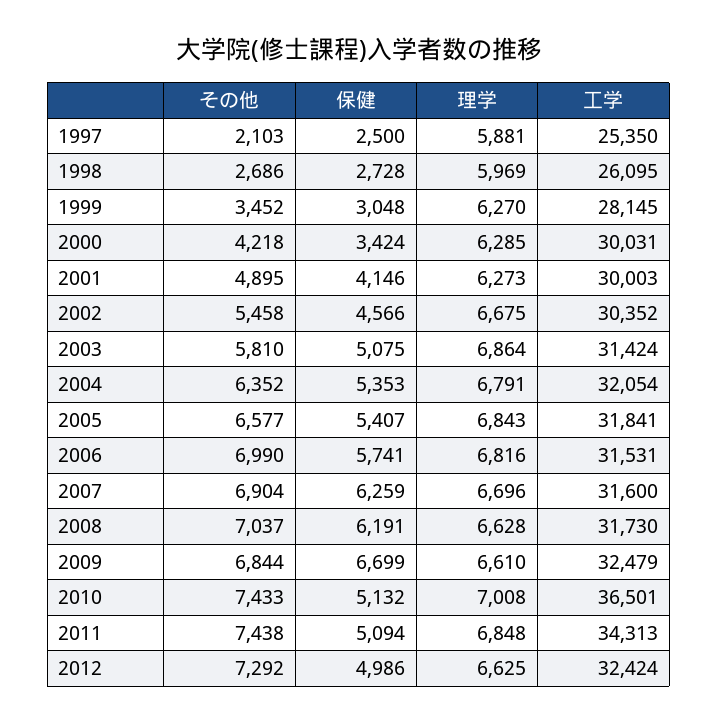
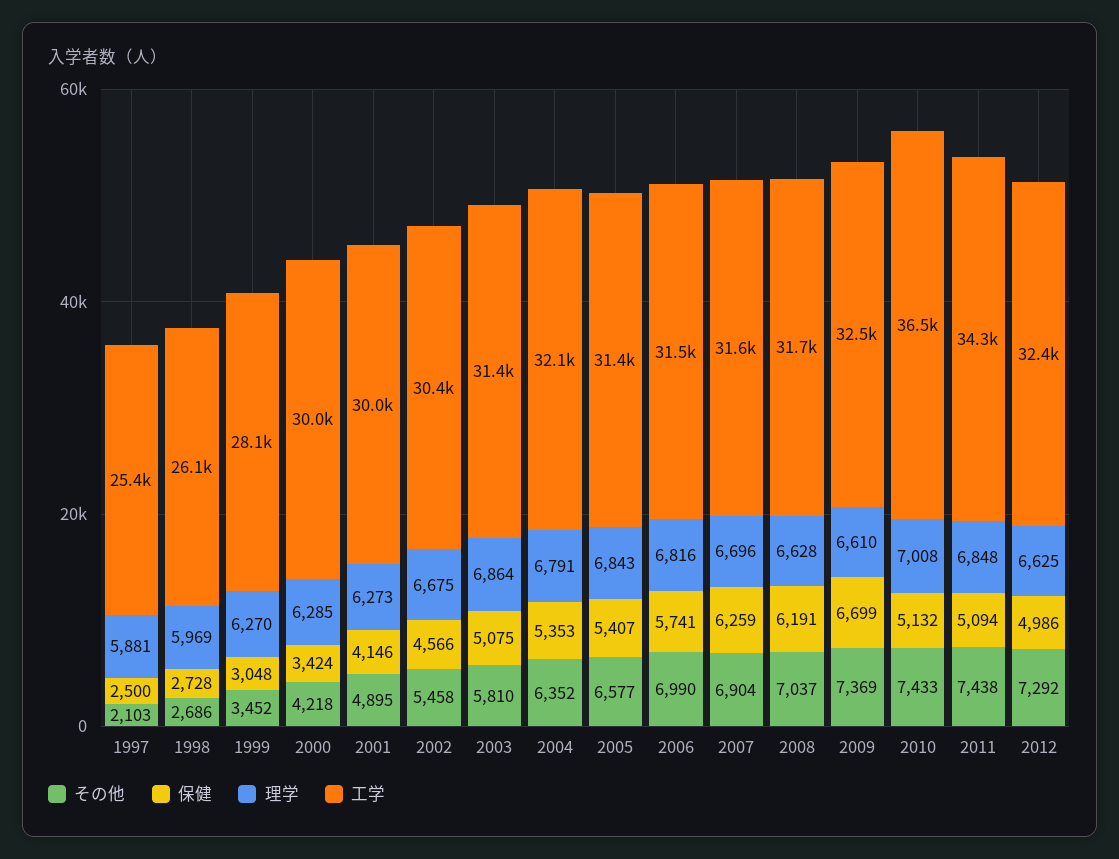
工学, 2005: 31841 -> 31400
その他, 2009: 6844 -> 7369

